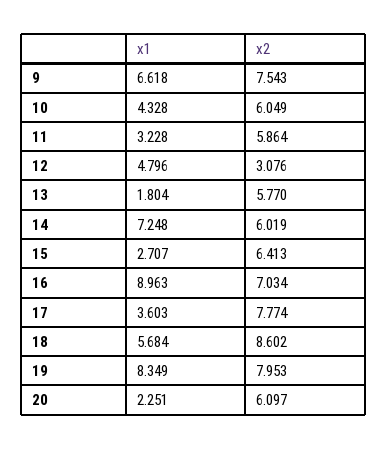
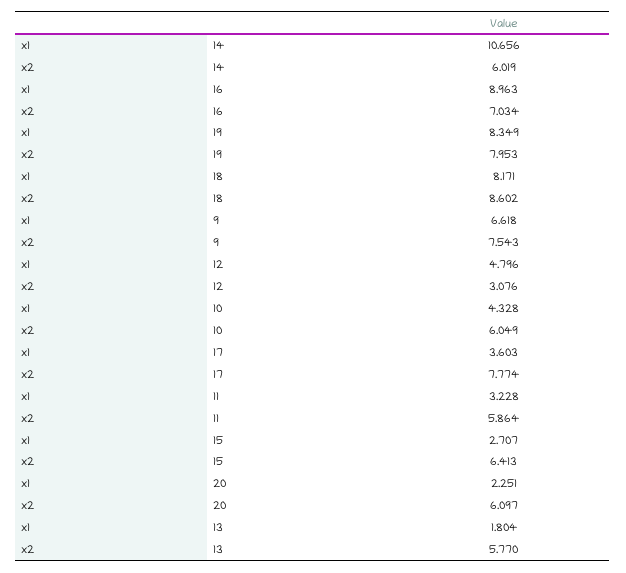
x1, 14: 7.248 -> 10.656
x1, 18: 5.684 -> 8.171

